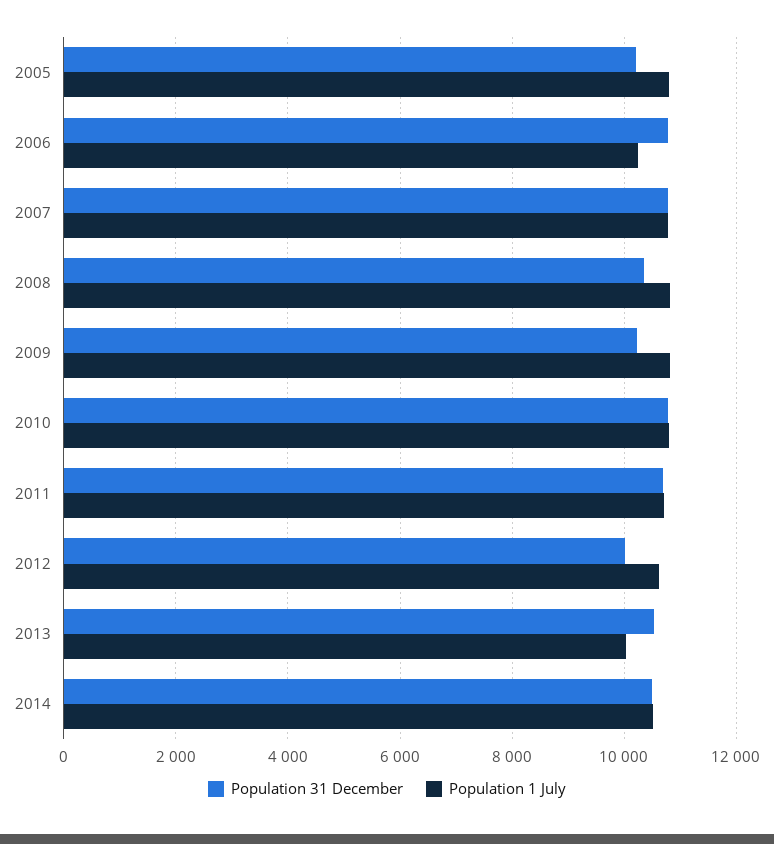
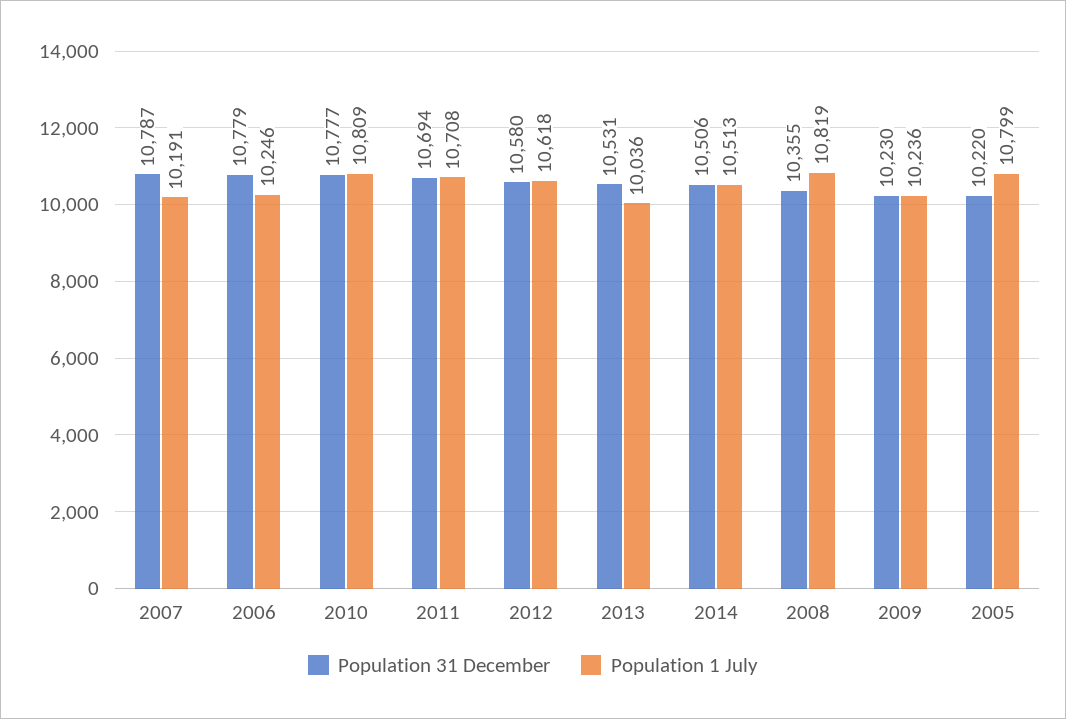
Population 1 July, 2007: 10800 -> 10191
Population 1 July, 2009: 10800 -> 10236
Population 31 December, 2012: 10000 -> 10580

